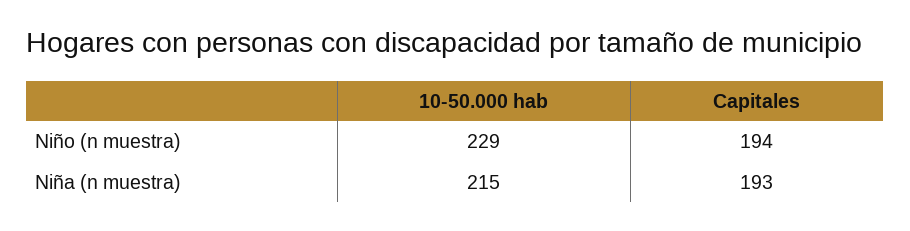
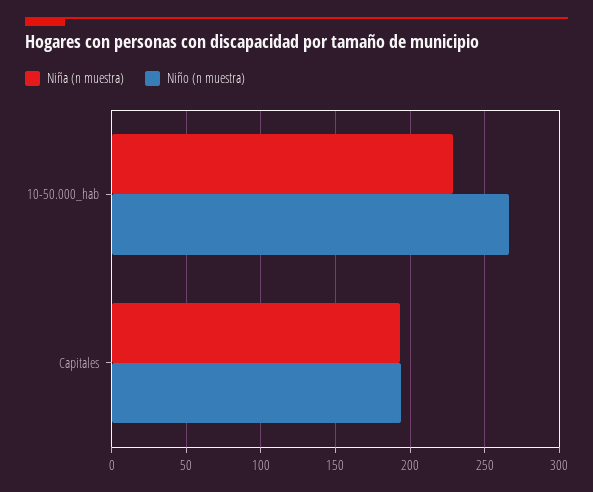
Niño (n muestra), 10-50.000 hab: 229 -> 265
Niña (n muestra), 10-50.000 hab: 215 -> 230

